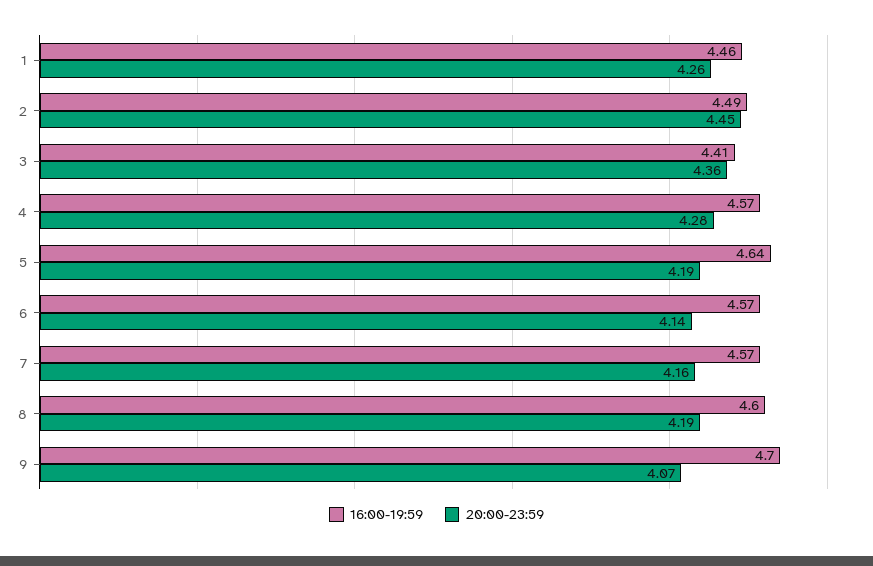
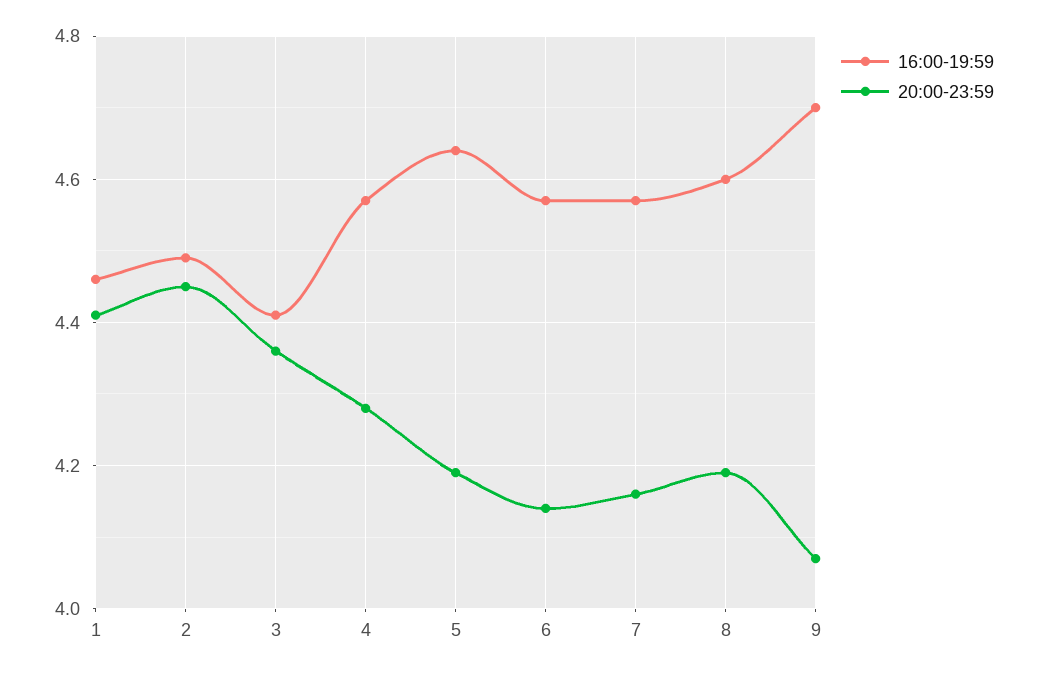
20:00-23:59, 1: 4.26 -> 4.4

